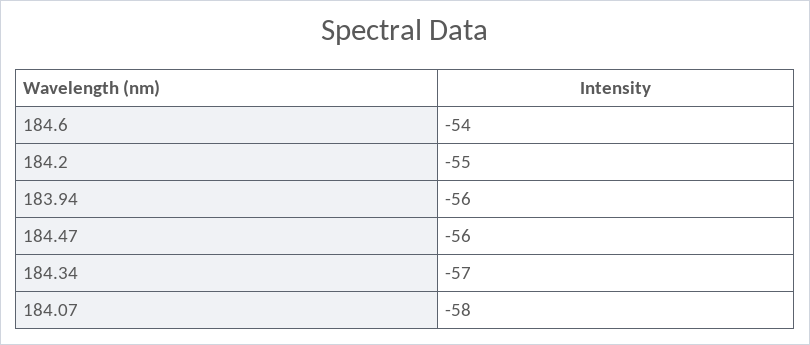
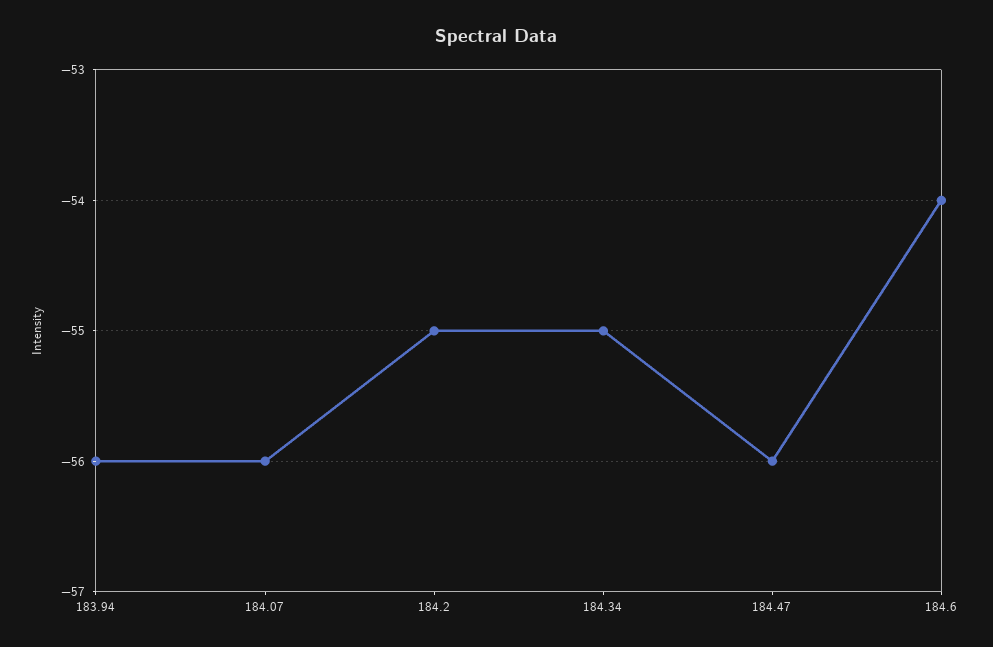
184.34: -57 -> -55
184.07: -58 -> -56

